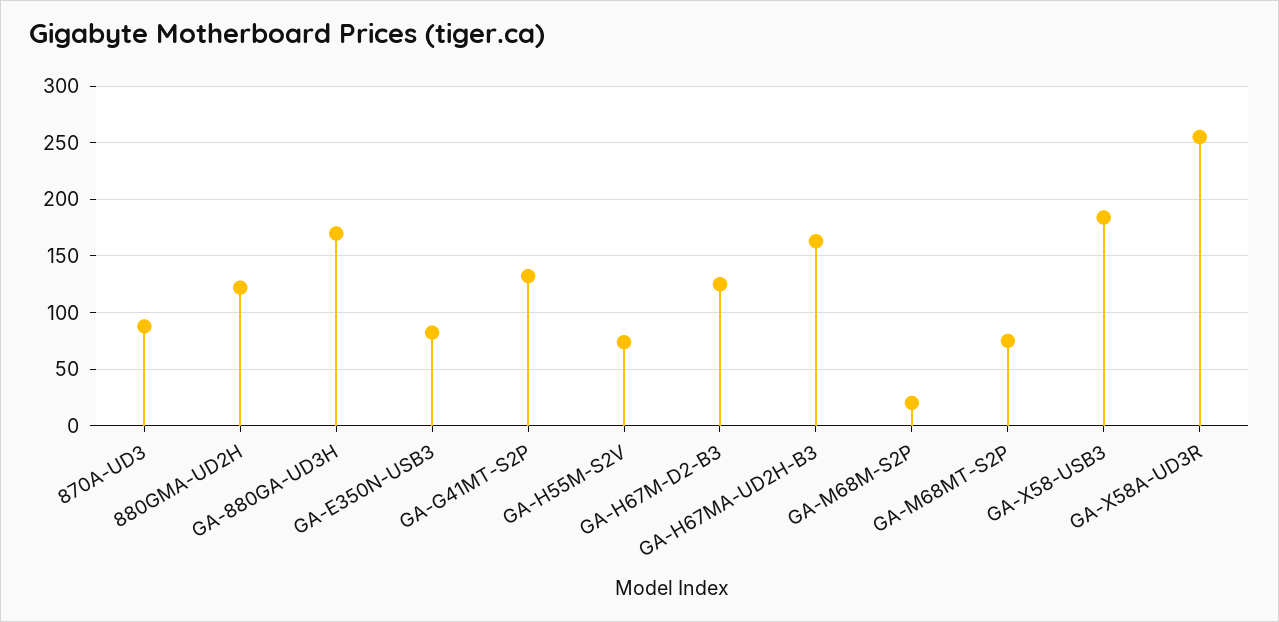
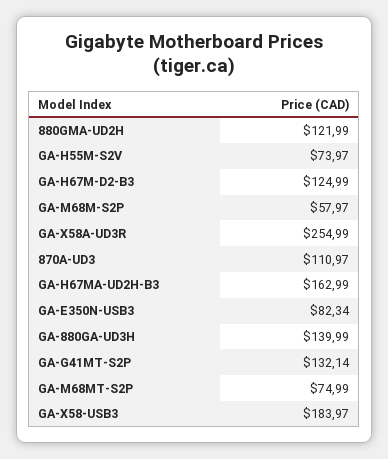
870A-UD3: 90 -> 110.97
GA-880GA-UD3H: 170 -> 139.99
GA-M68M-S2P: 20 -> 57.97

